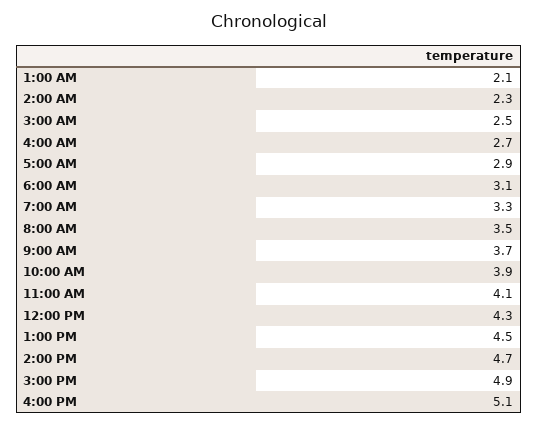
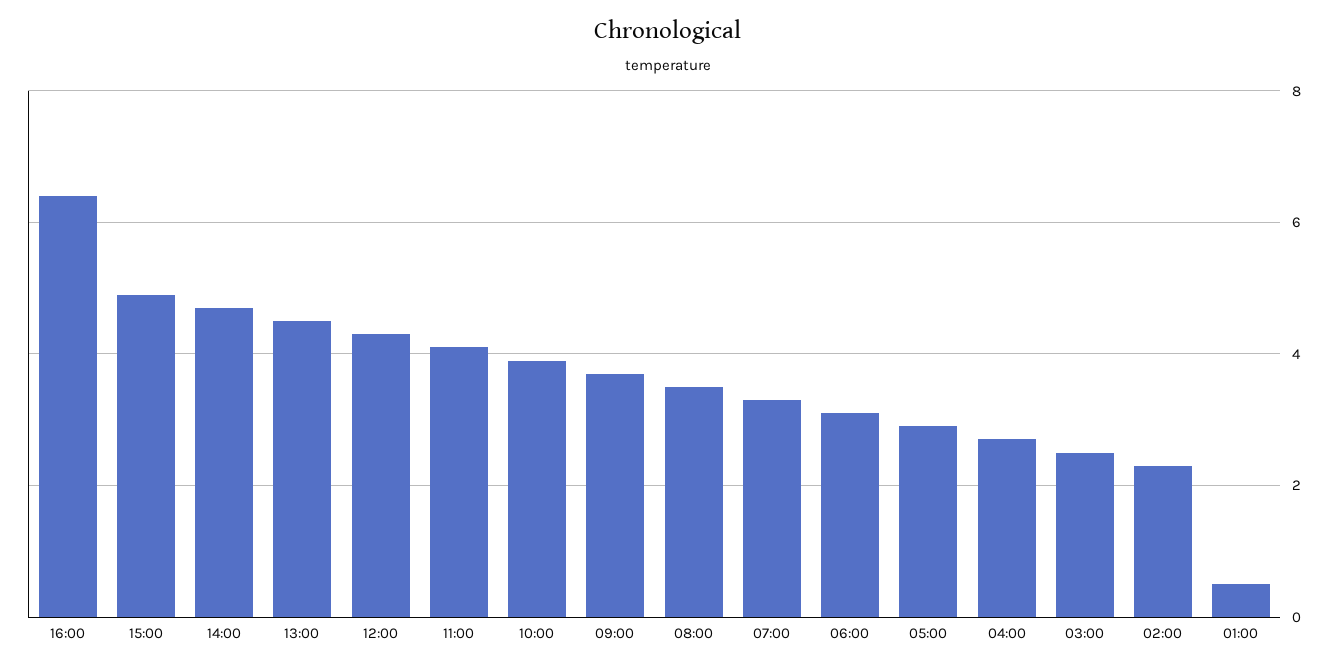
1:00 AM: 2.1 -> 0.5
4:00 PM: 5.1 -> 6.5

